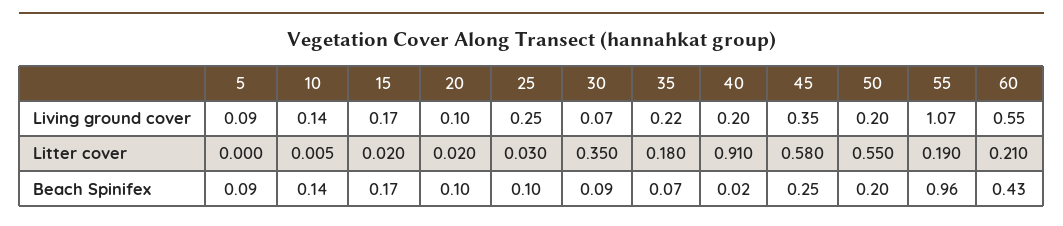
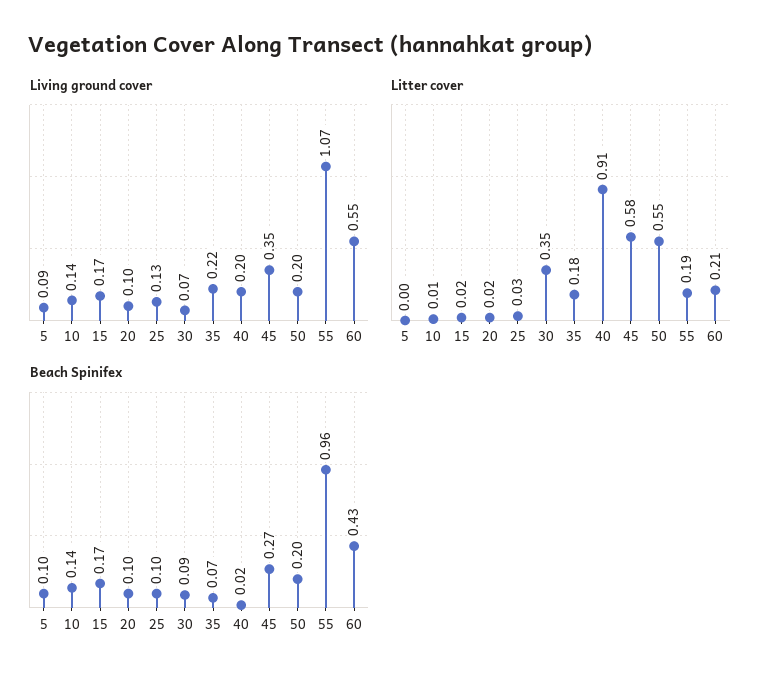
Living ground cover, 25: 0.25 -> 0.13
Beach Spinifex, 5: 0.09 -> 0.1
Beach Spinifex, 45: 0.25 -> 0.27

